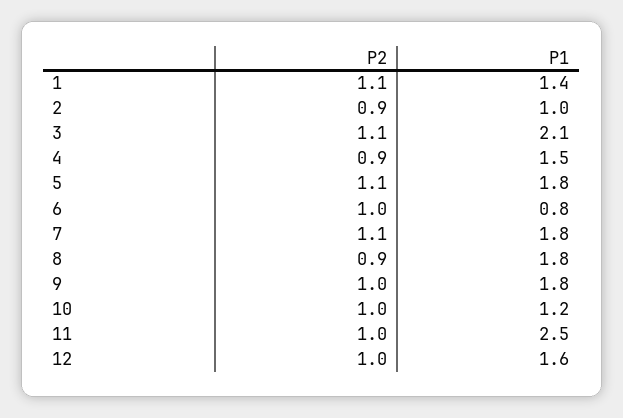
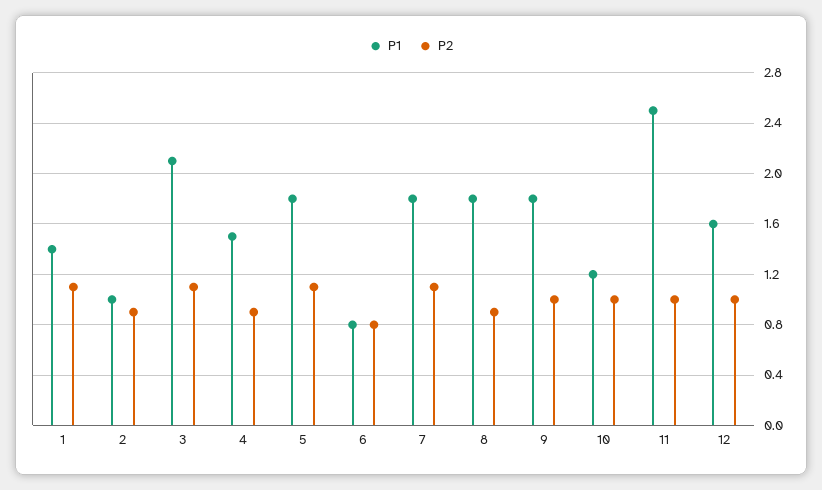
P2, 6: 1 -> 0.8

